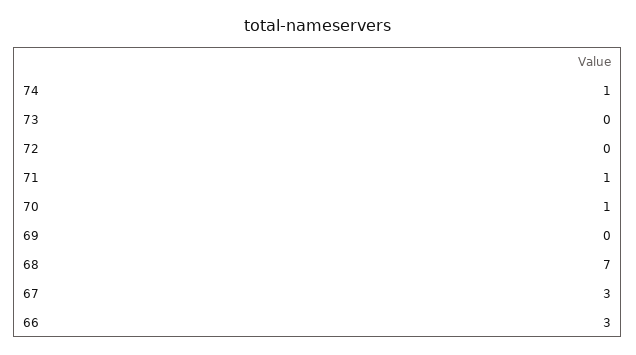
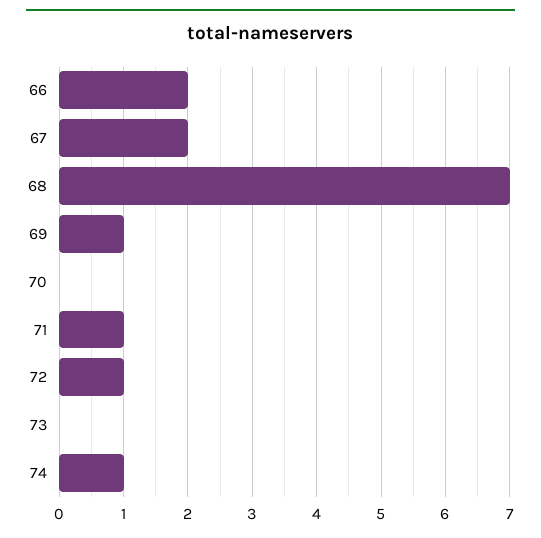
72: 0 -> 1
70: 1 -> 0
69: 0 -> 1
67: 3 -> 2
66: 3 -> 2

